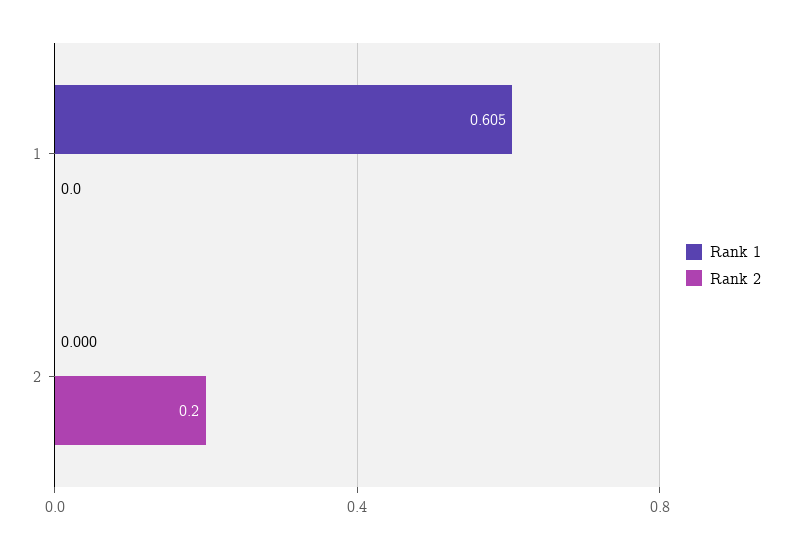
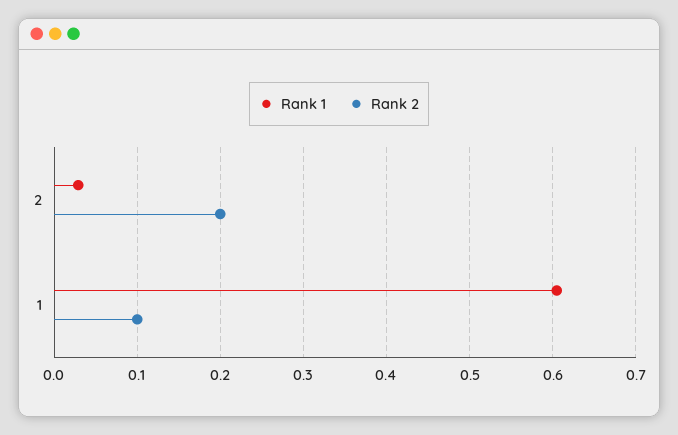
Rank 2, 1: 0 -> 0.1
Rank 1, 2: 0 -> 0.03

